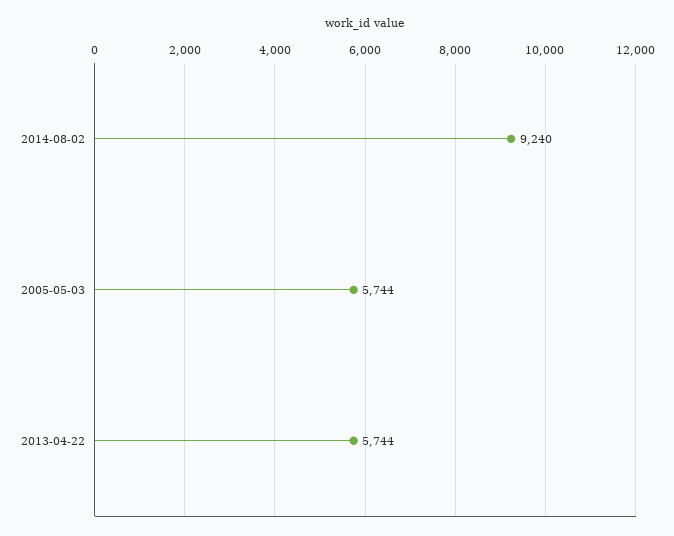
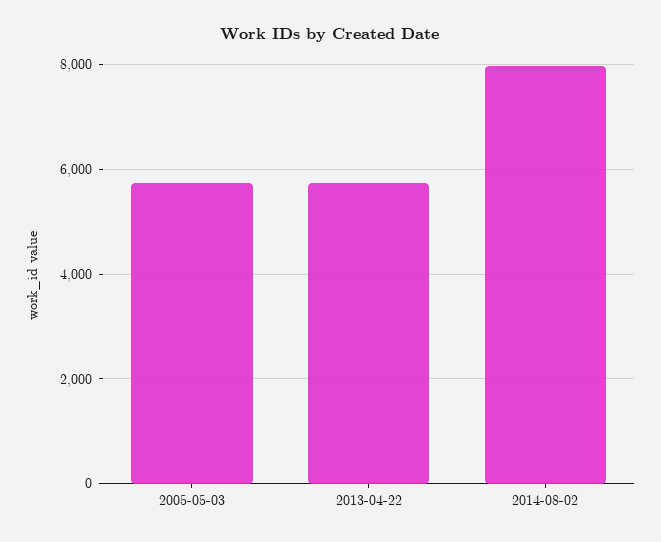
2014-08-02: 9240 -> 8000

